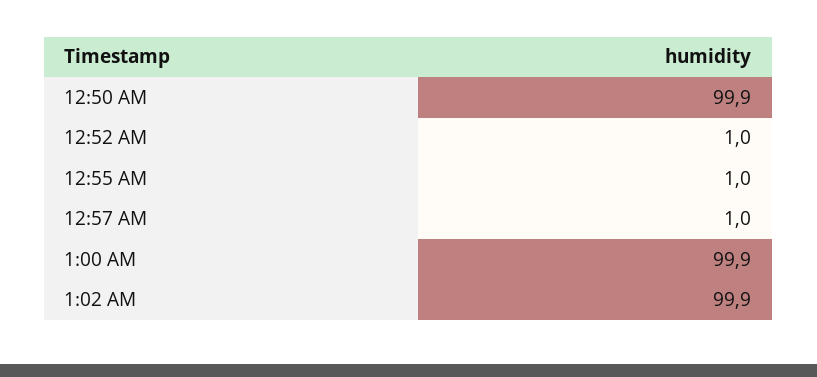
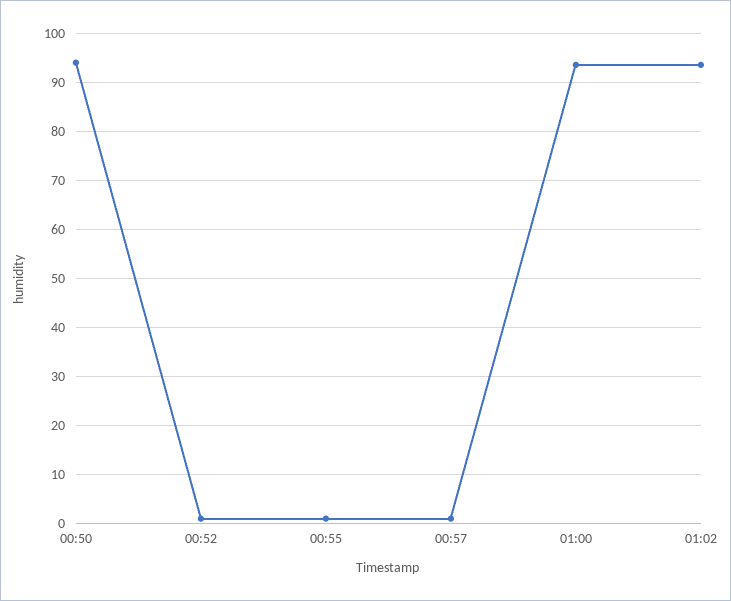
12:50 AM: 99.9 -> 94
1:00 AM: 99.9 -> 94
1:02 AM: 99.9 -> 94

